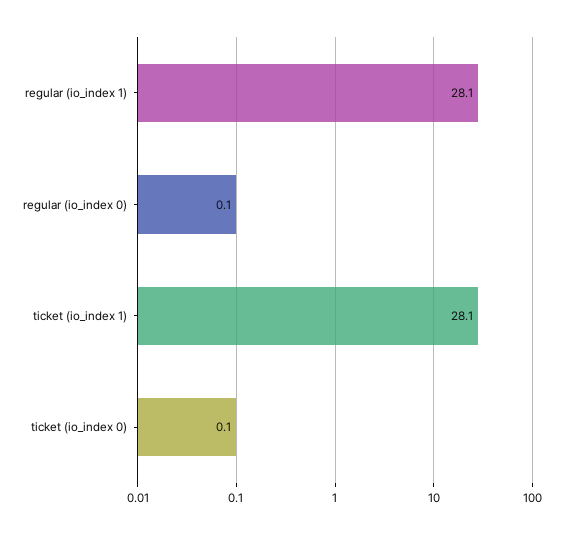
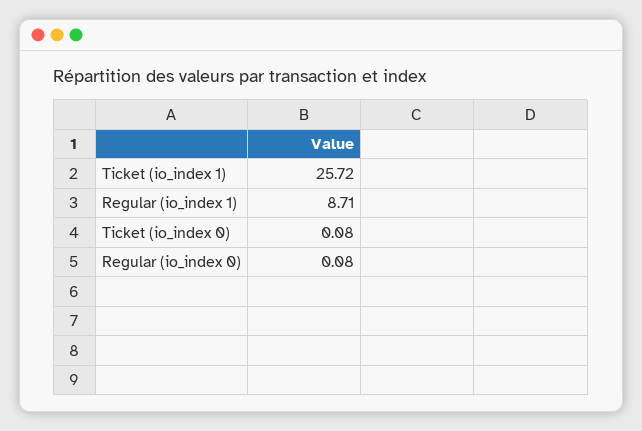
regular (io_index 1): 28.1 -> 8.71
ticket (io_index 1): 28.1 -> 25.72

